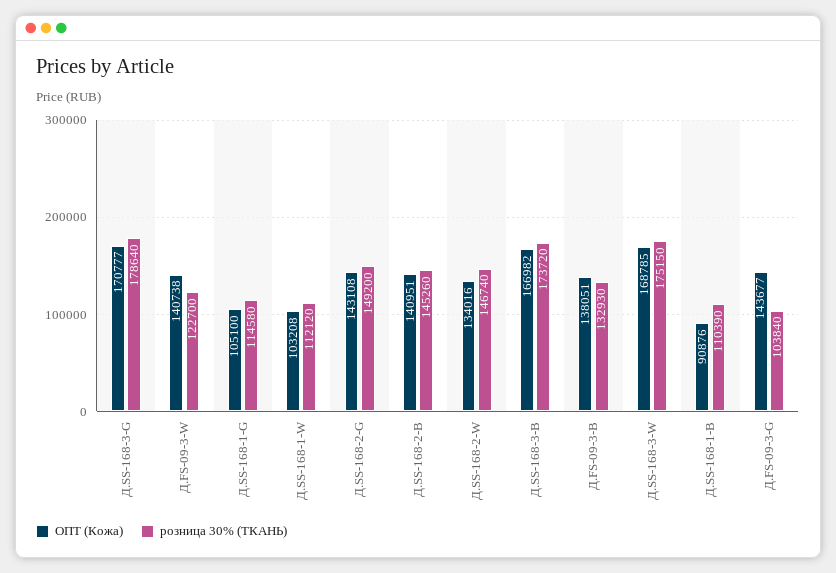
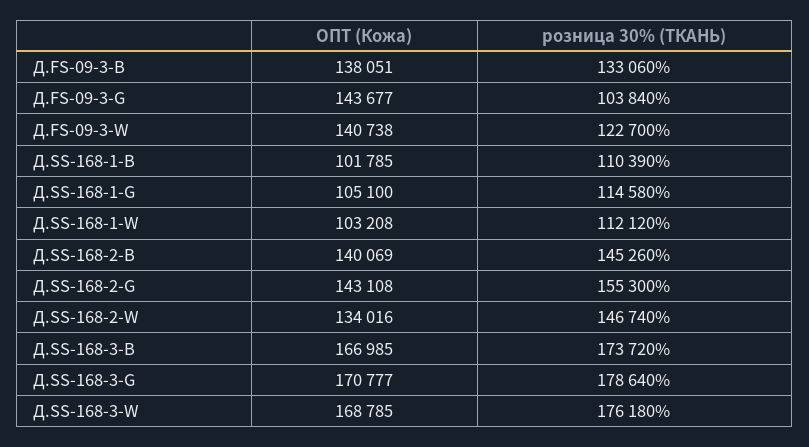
розница 30% (ТКАНЬ), Д.SS-168-2-G: 149200 -> 155300
ОПТ (Кожа), Д.SS-168-2-B: 140951 -> 140069
ОПТ (Кожа), Д.SS-168-3-B: 166982 -> 166985
розница 30% (ТКАНЬ), Д.FS-09-3-B: 132930 -> 133060
розница 30% (ТКАНЬ), Д.SS-168-3-W: 175150 -> 176180
ОПТ (Кожа), Д.SS-168-1-B: 90876 -> 101785

